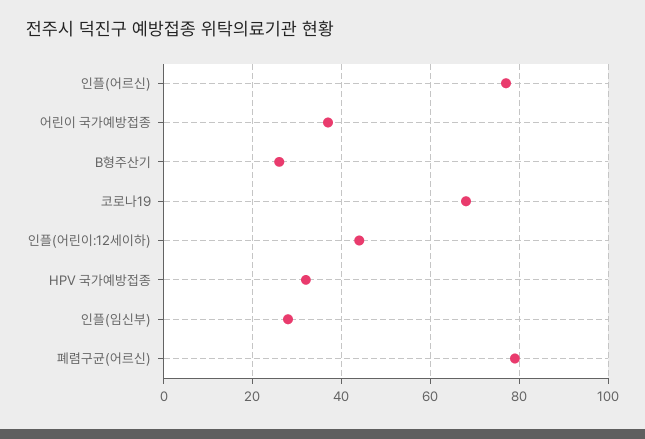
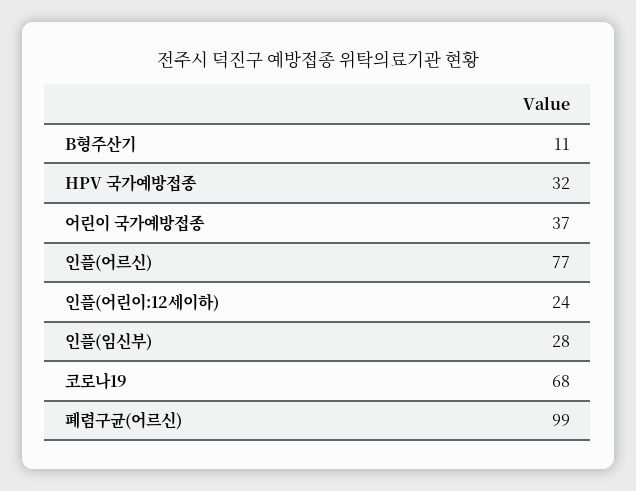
B형주산기: 25 -> 11
인플(어린이:12세이하): 45 -> 24
폐렴구균(어르신): 80 -> 99

